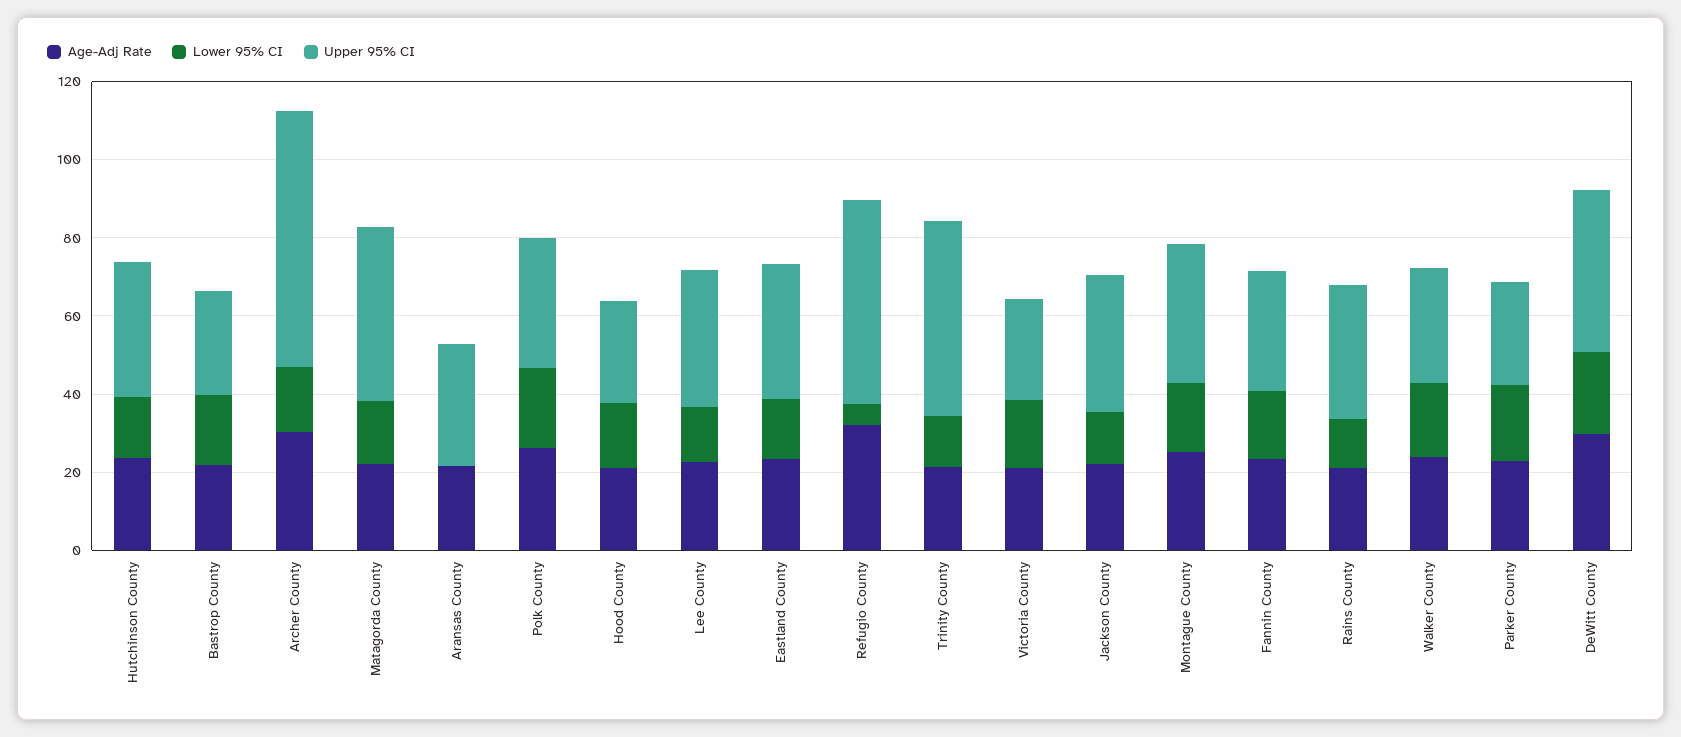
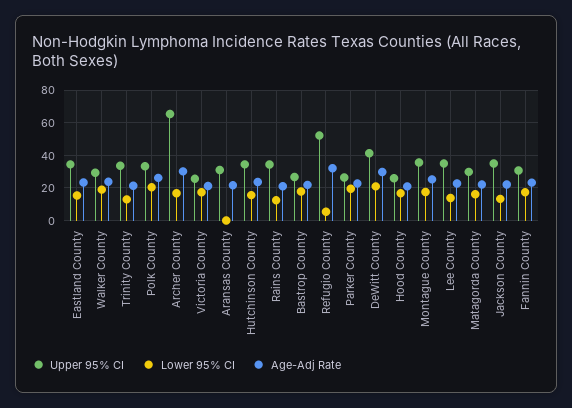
Upper 95% CI, Matagorda County: 45 -> 30
Upper 95% CI, Trinity County: 50 -> 35

